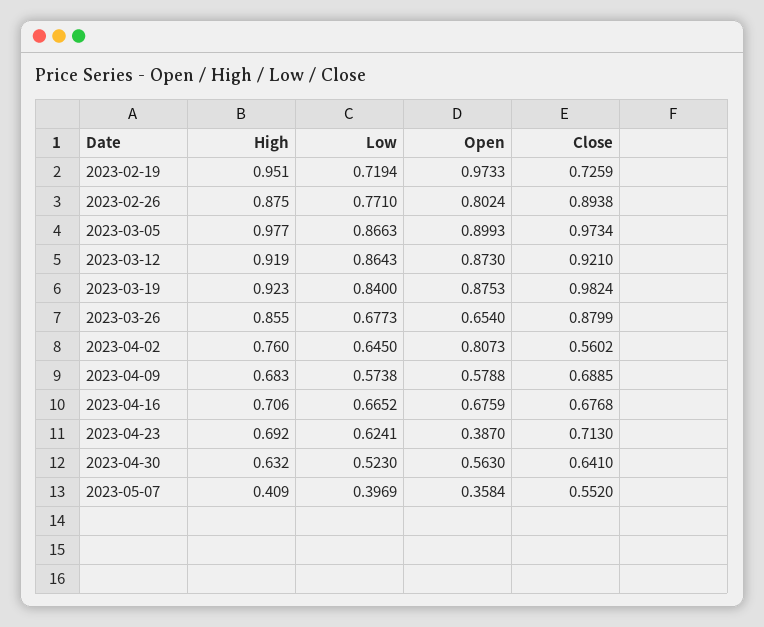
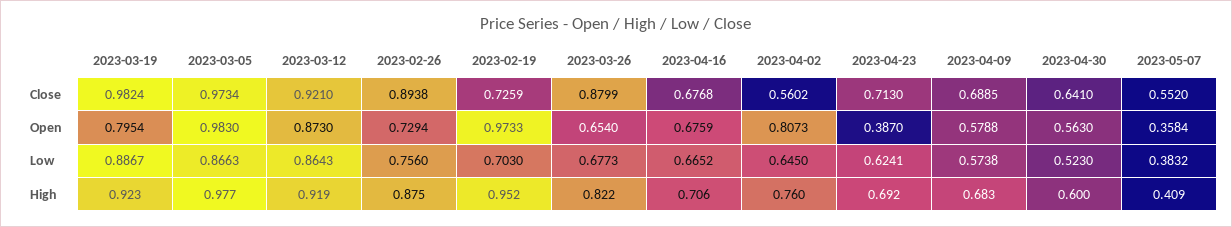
High, 2023-02-19: 0.951 -> 0.952
Low, 2023-02-19: 0.7194 -> 0.703
Low, 2023-02-26: 0.771 -> 0.756
Open, 2023-02-26: 0.8024 -> 0.7294
Open, 2023-03-05: 0.8993 -> 0.983
Low, 2023-03-19: 0.84 -> 0.8867
Open, 2023-03-19: 0.8753 -> 0.7954
High, 2023-03-26: 0.855 -> 0.822
High, 2023-04-30: 0.632 -> 0.6
Low, 2023-05-07: 0.3969 -> 0.3832

